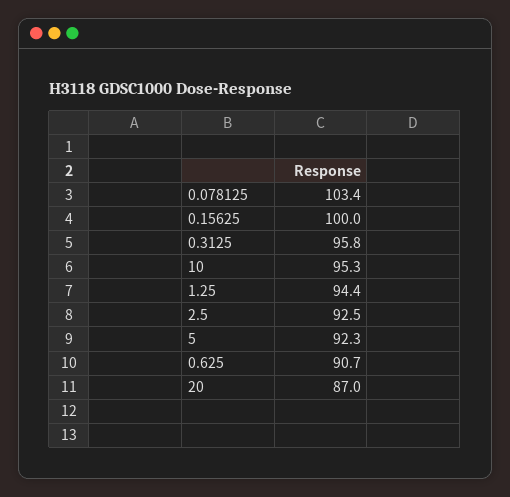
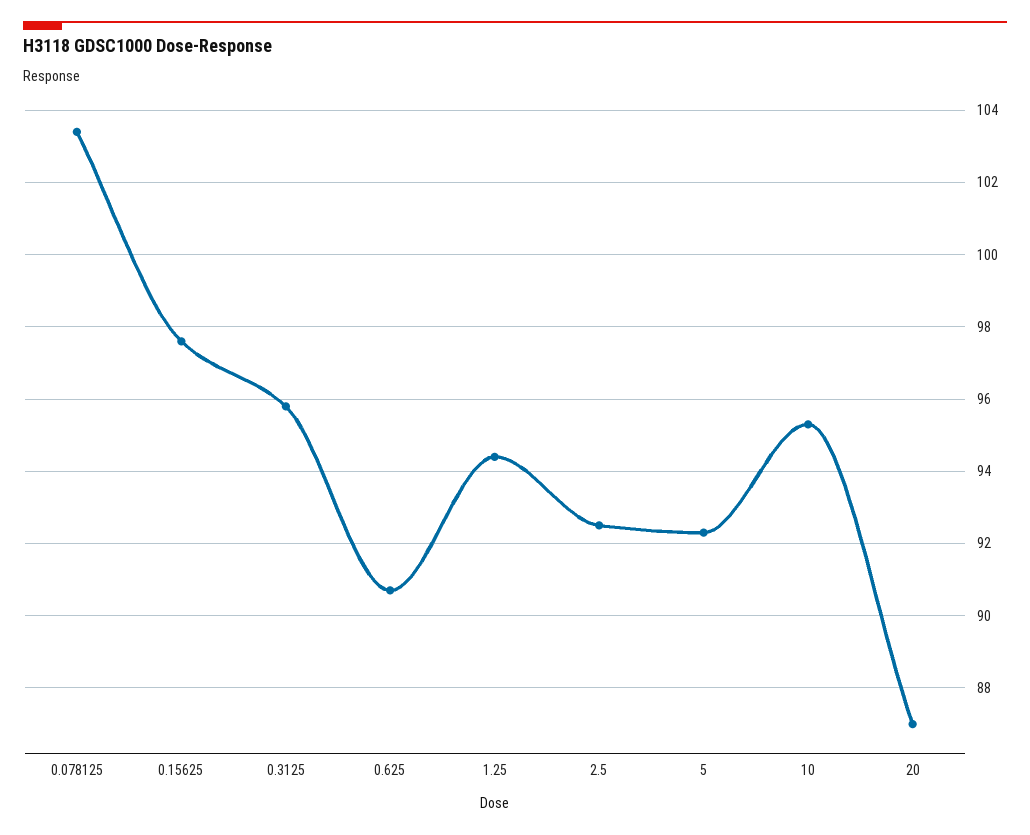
0.15625: 100 -> 97.5

